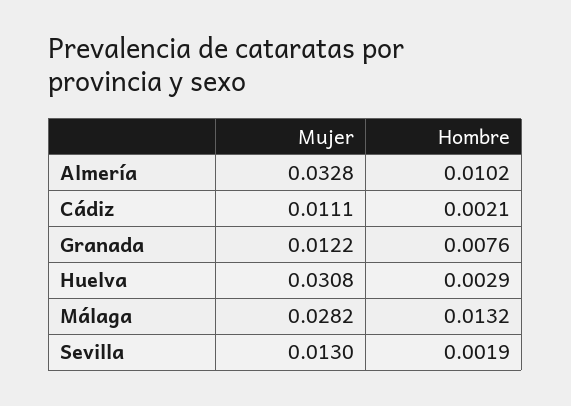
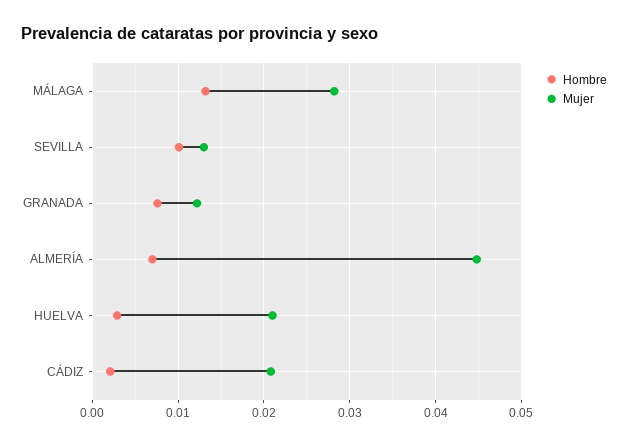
Mujer, Almería: 0.0328 -> 0.045
Hombre, Almería: 0.0102 -> 0.007
Mujer, Cádiz: 0.0111 -> 0.021
Mujer, Huelva: 0.0308 -> 0.021
Hombre, Sevilla: 0.0019 -> 0.01

